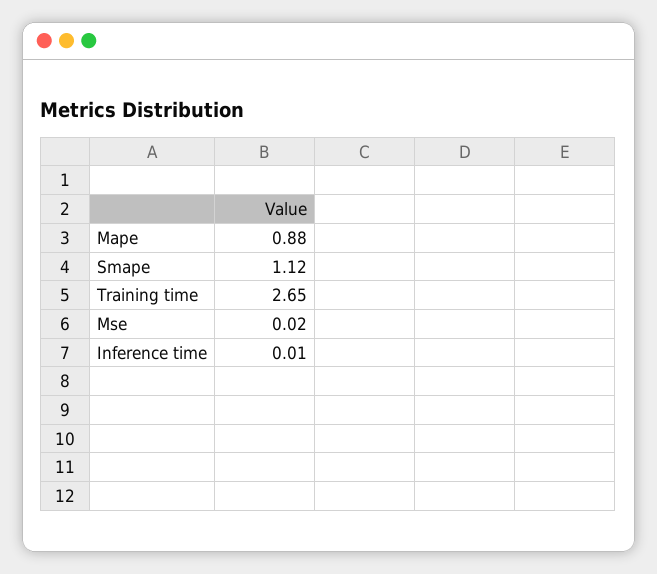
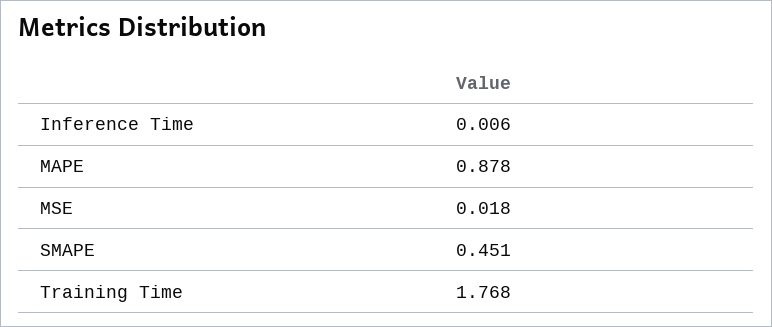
Smape: 1.12 -> 0.451
Training time: 2.65 -> 1.768

